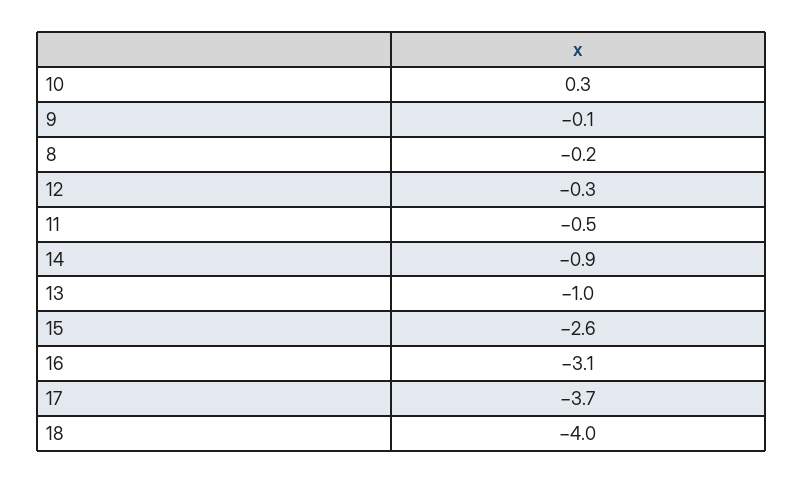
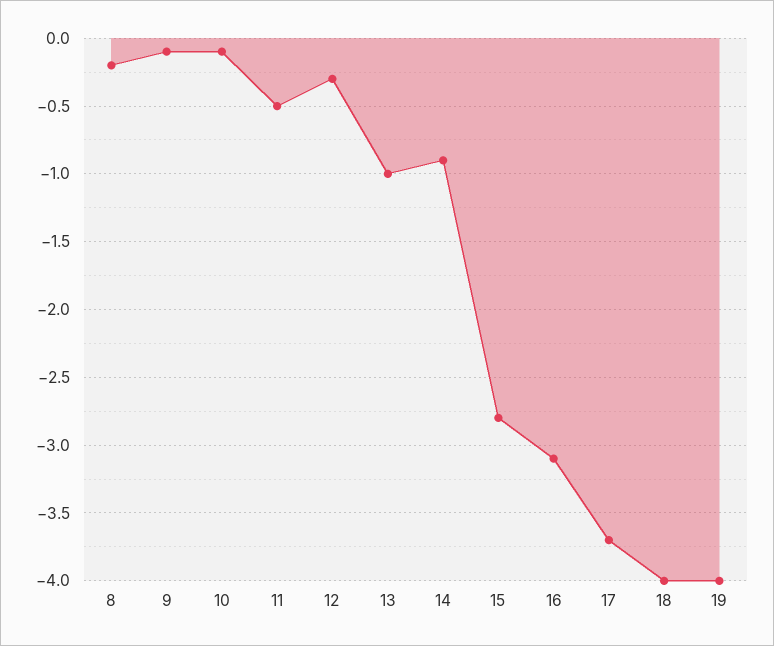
10: 0.3 -> -0.1
15: -2.6 -> -2.8
19: none -> -4

